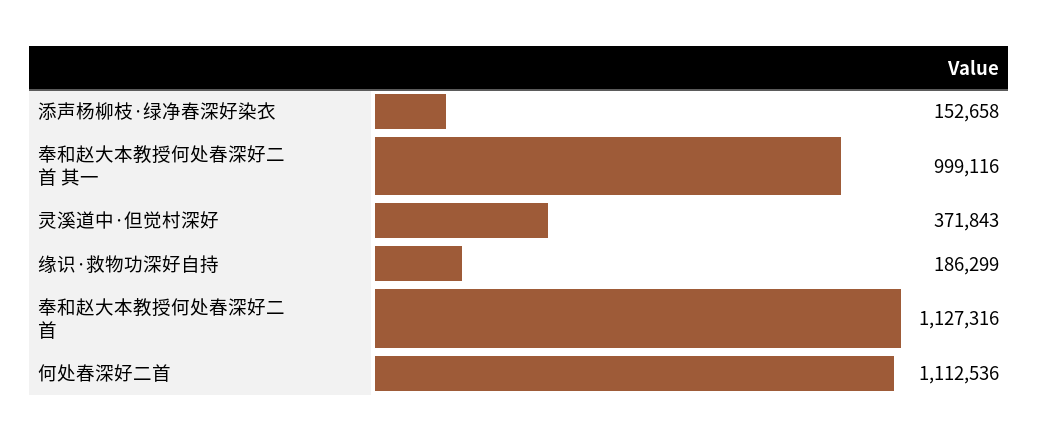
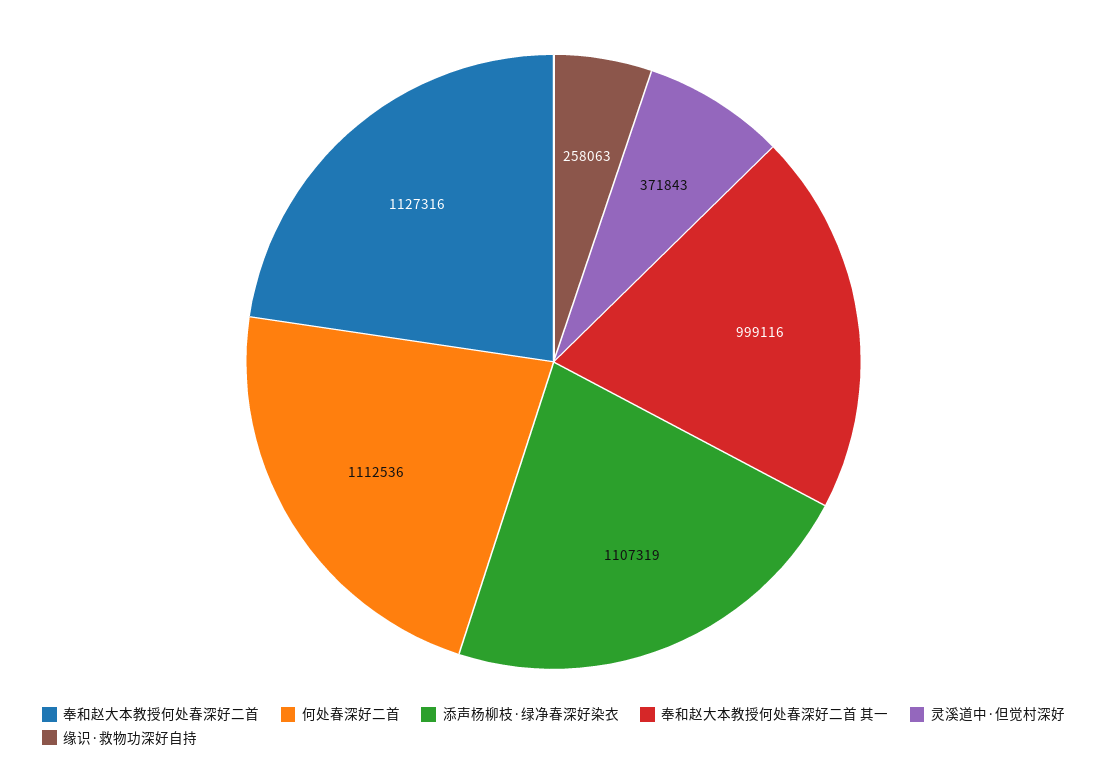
添声杨柳枝·绿净春深好染衣: 152658 -> 1107319
缘识·救物功深好自持: 186299 -> 258063

